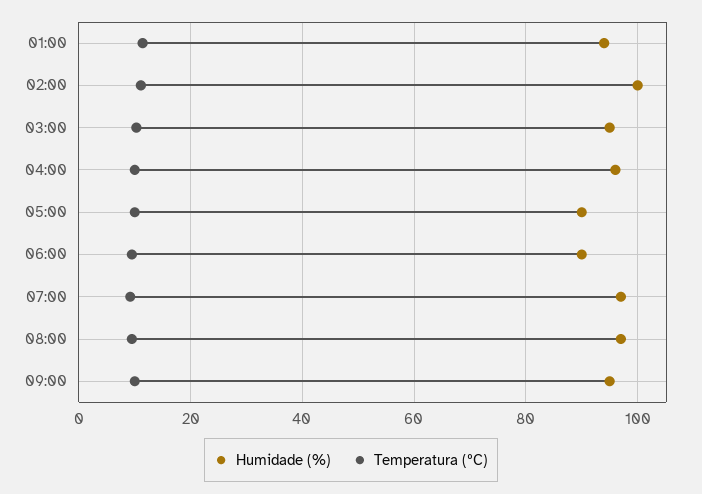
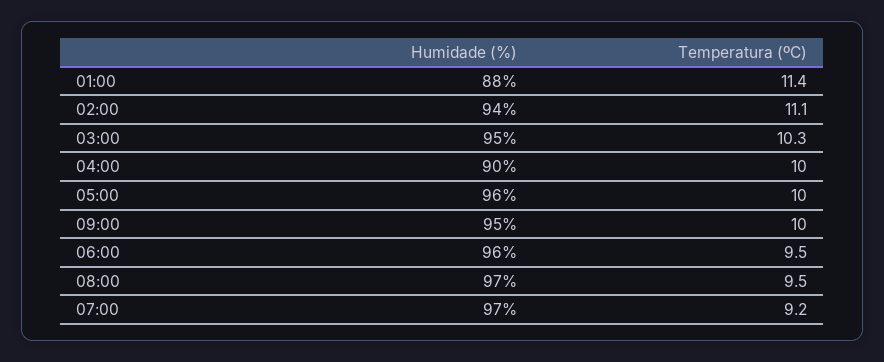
Humidade (%), 01:00: 94 -> 88
Humidade (%), 02:00: 100 -> 94
Humidade (%), 04:00: 96 -> 90
Humidade (%), 05:00: 90 -> 96
Humidade (%), 06:00: 90 -> 96

